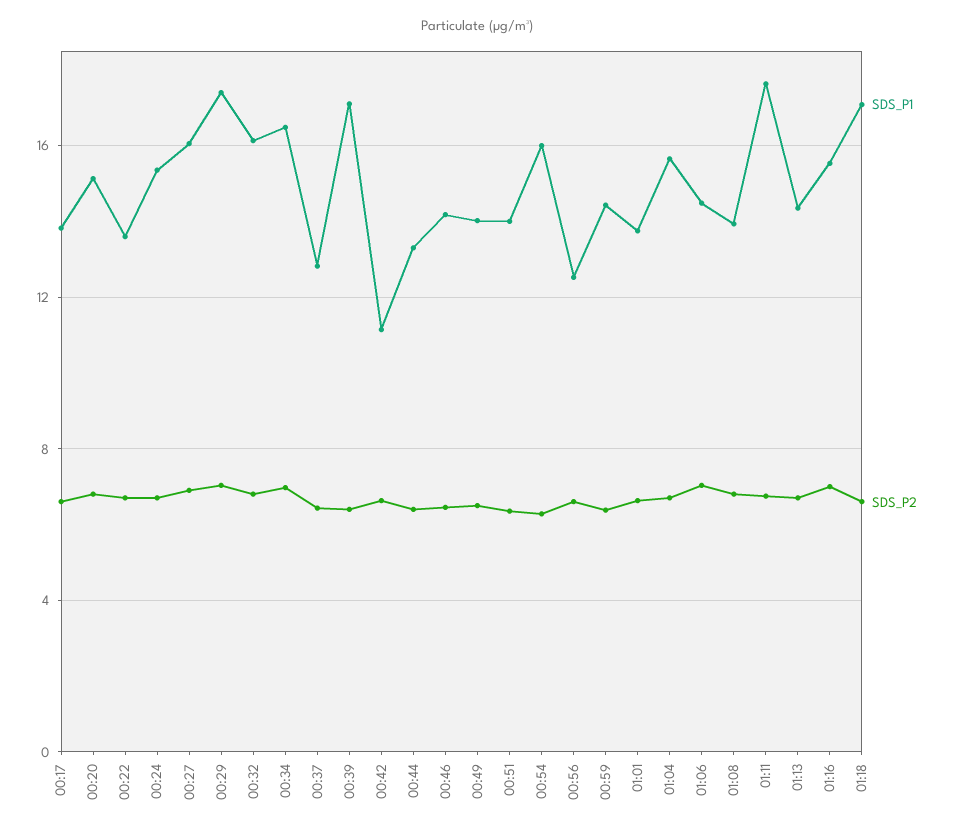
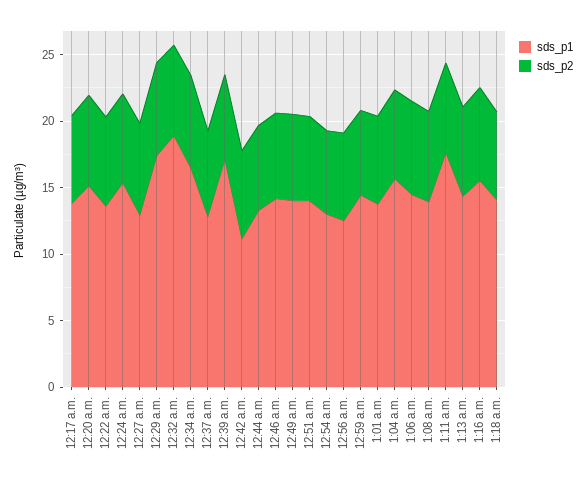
SDS_P1, 00:27: 16 -> 13
SDS_P1, 00:32: 16 -> 19
SDS_P1, 00:54: 16 -> 13
SDS_P1, 01:18: 17 -> 14

